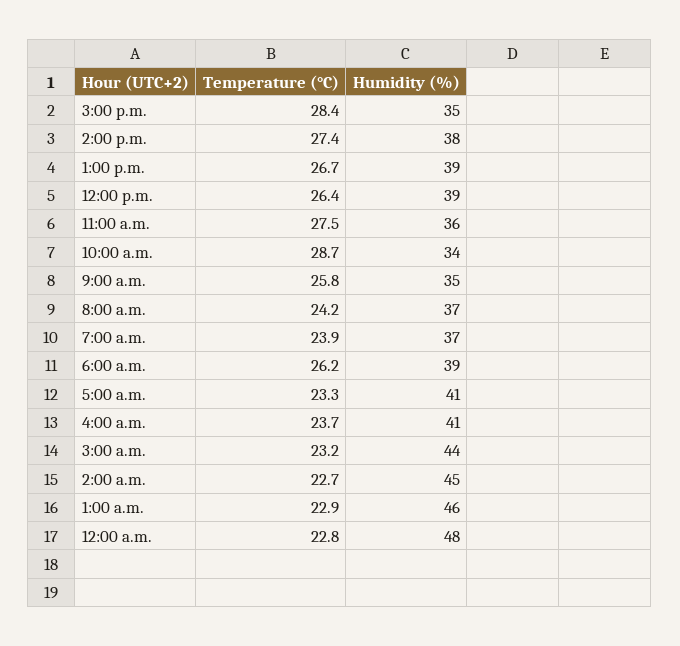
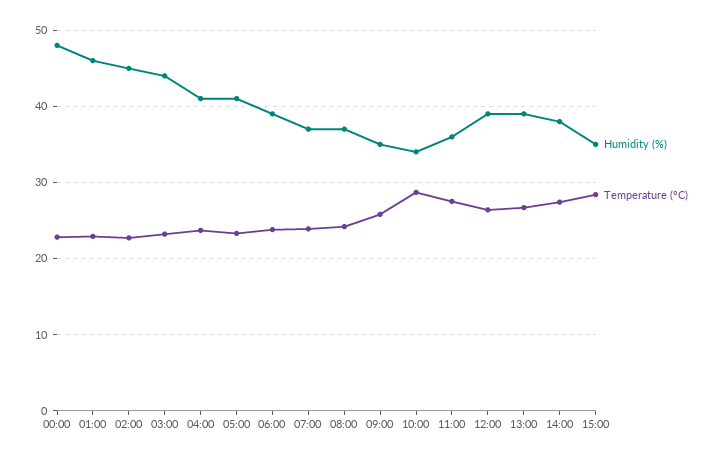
Temperature (°C), 6:00 a.m.: 26.2 -> 24

